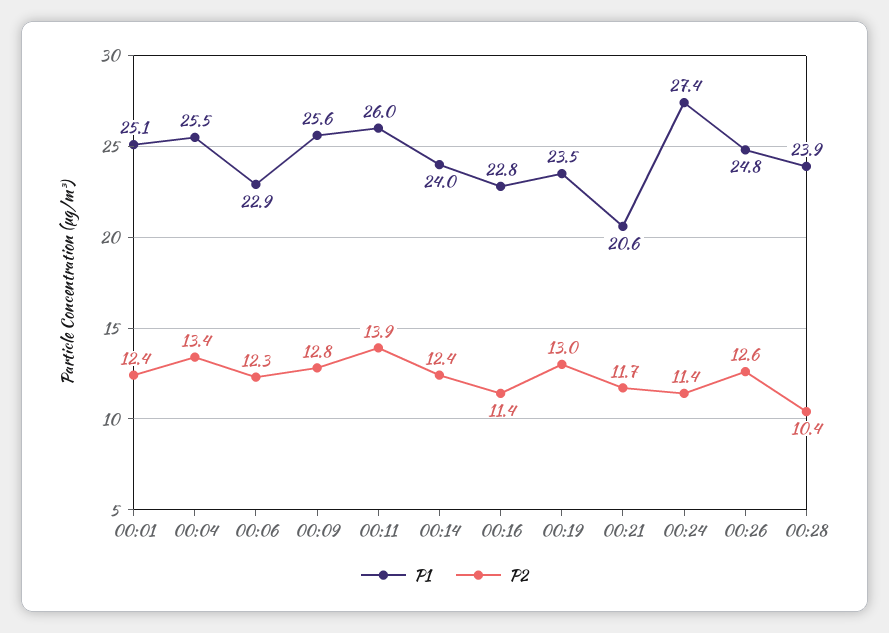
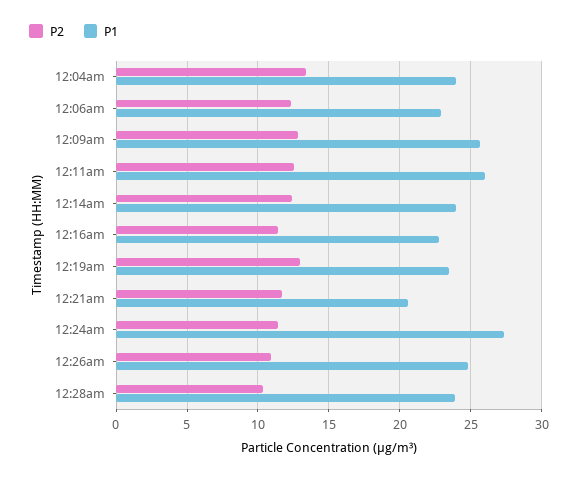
P1, 00:01: 25.1 -> none
P2, 00:01: 12.4 -> none
P1, 00:04: 25.5 -> 24
P2, 00:11: 13.9 -> 12.5
P2, 00:26: 12.6 -> 11

